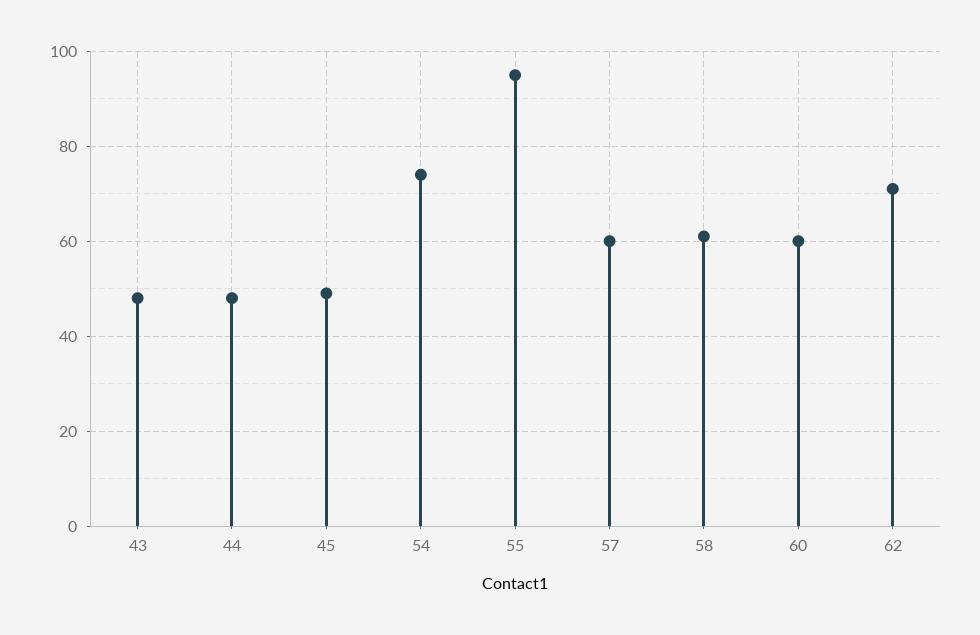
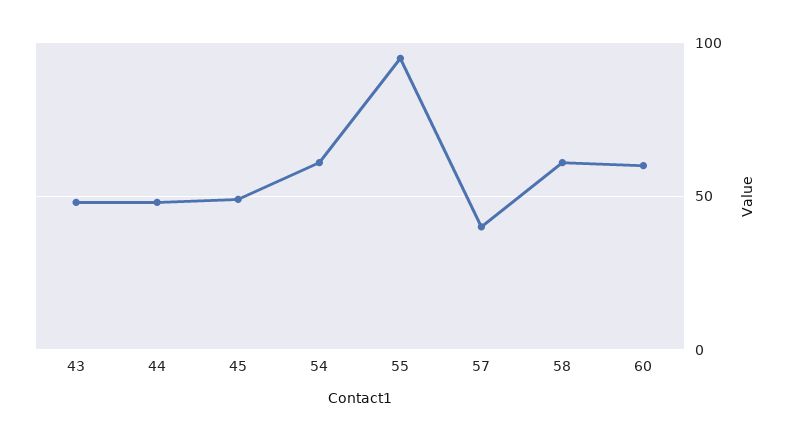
54: 75 -> 60
57: 60 -> 40
62: 70 -> none

